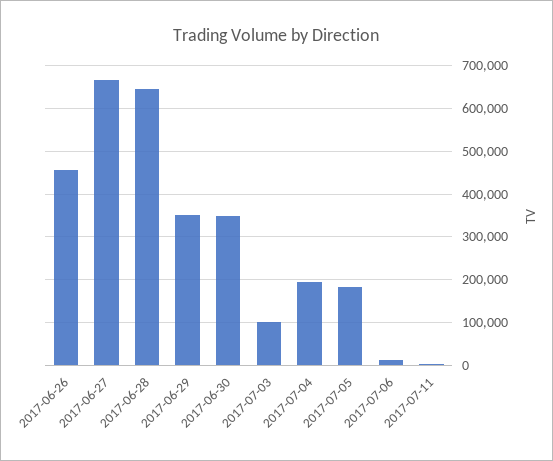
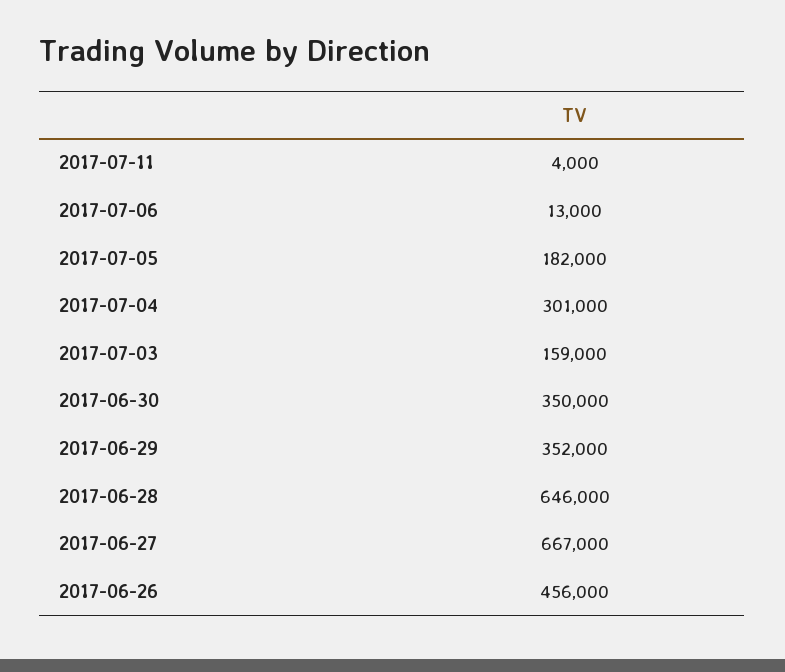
2017-07-03: 100000 -> 159000
2017-07-04: 200000 -> 301000

